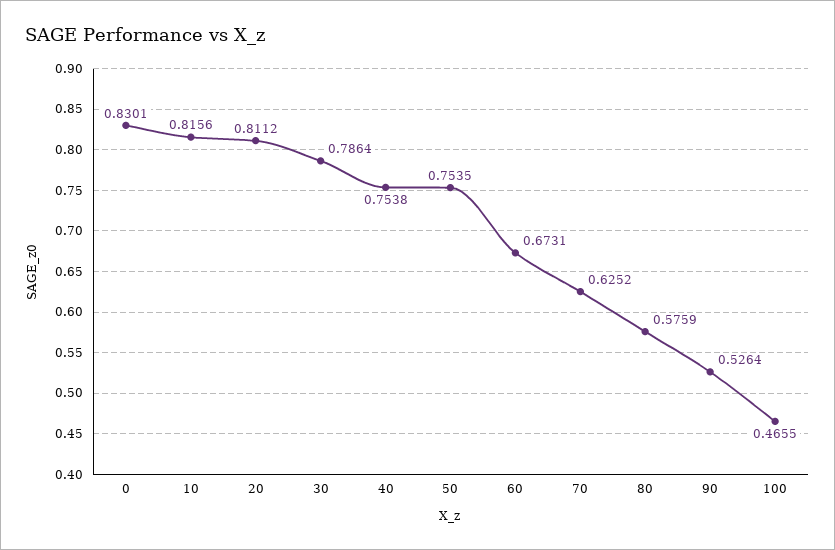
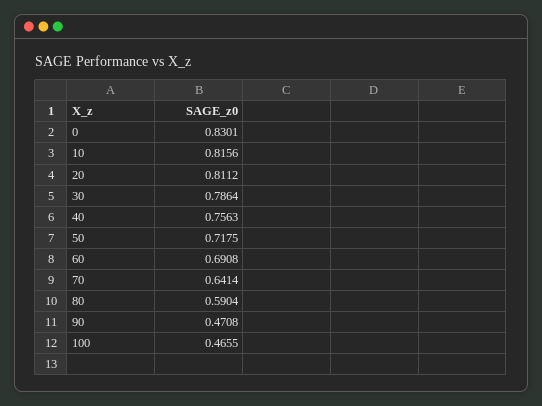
40: 0.7538 -> 0.7563
50: 0.7535 -> 0.7175
60: 0.6731 -> 0.6908
70: 0.6252 -> 0.6414
80: 0.5759 -> 0.5904
90: 0.5264 -> 0.4708

